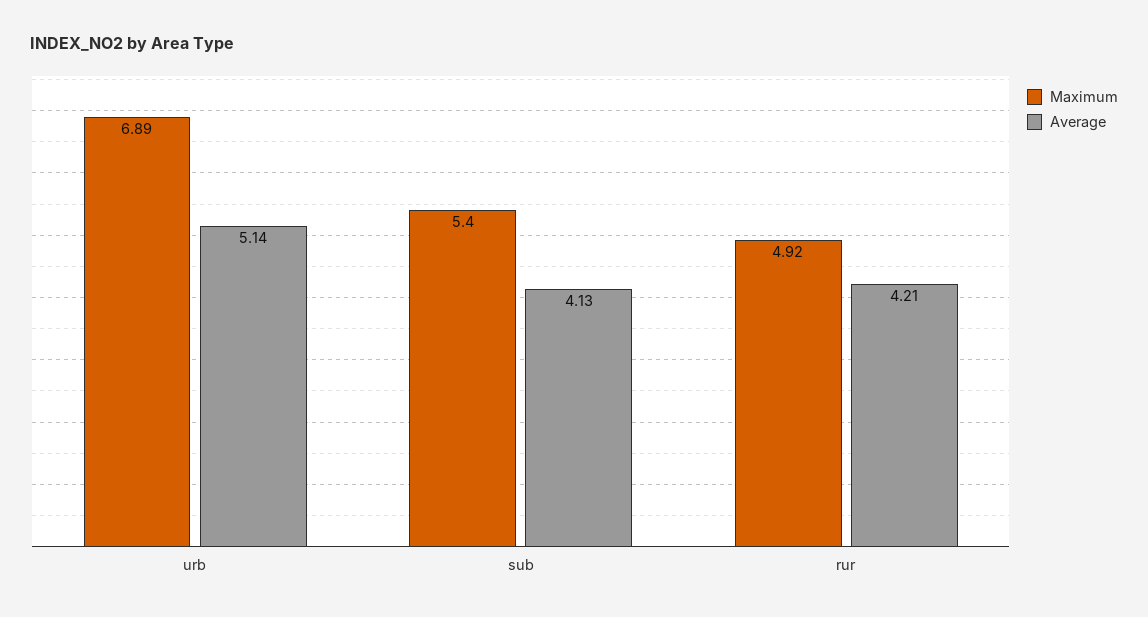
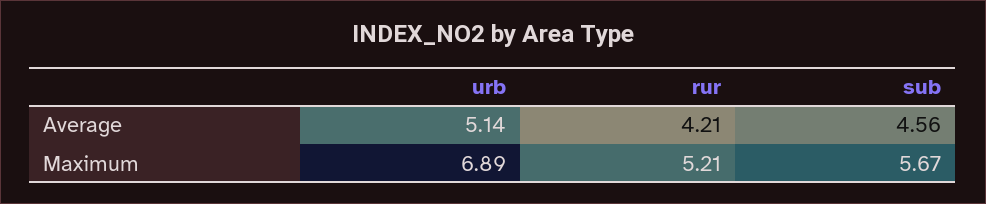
Maximum, sub: 5.4 -> 5.67
Average, sub: 4.13 -> 4.56
Maximum, rur: 4.92 -> 5.21

